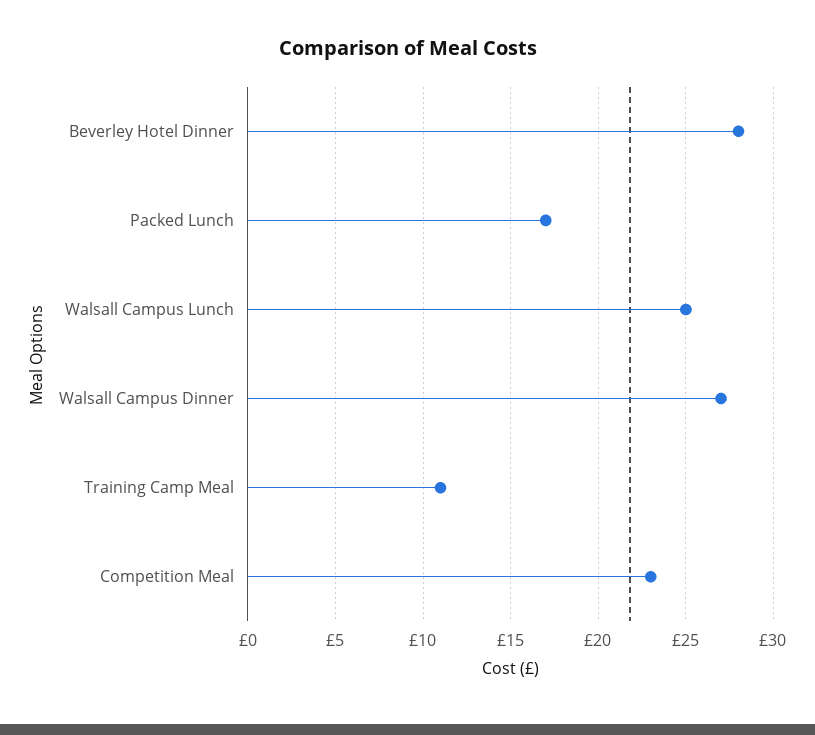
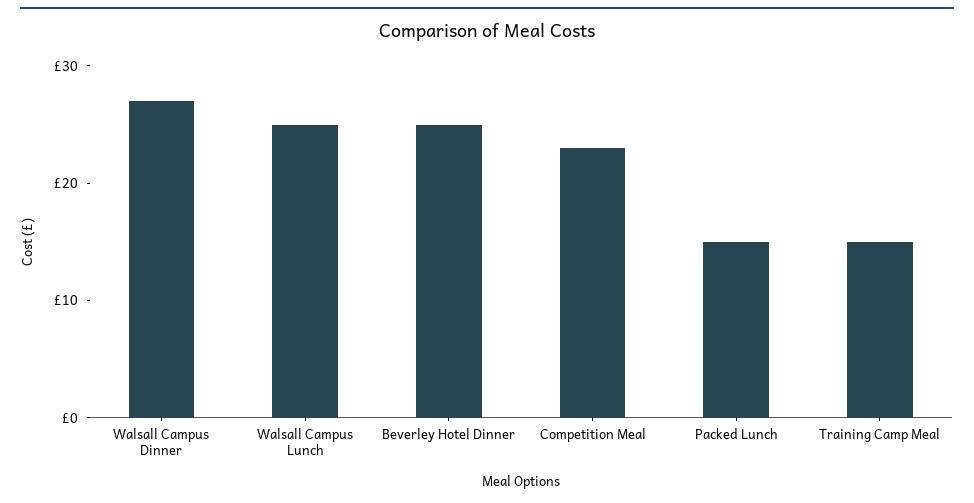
Beverley Hotel Dinner: 28 -> 25
Packed Lunch: 17 -> 15
Training Camp Meal: 11 -> 15

